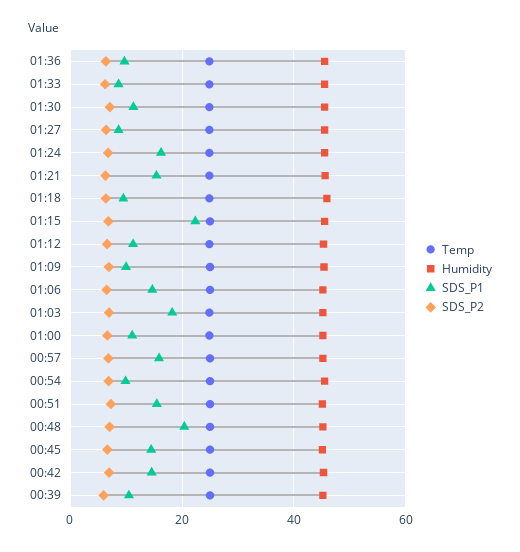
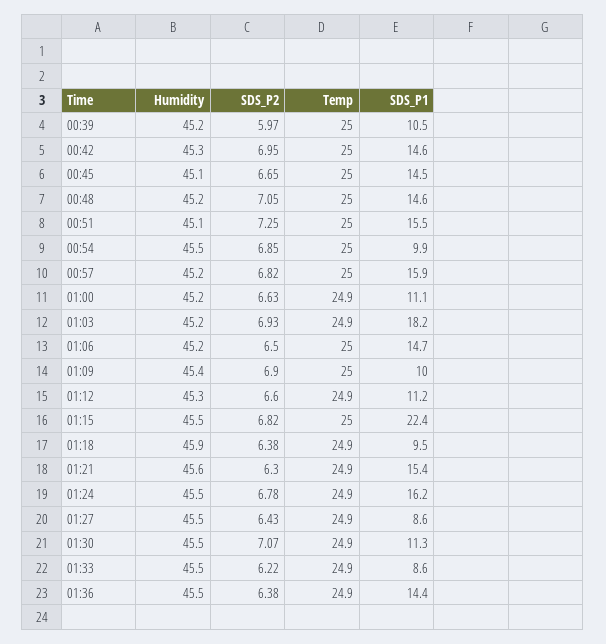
SDS_P1, 01:36: 10 -> 14.4
SDS_P1, 00:48: 20 -> 14.6

